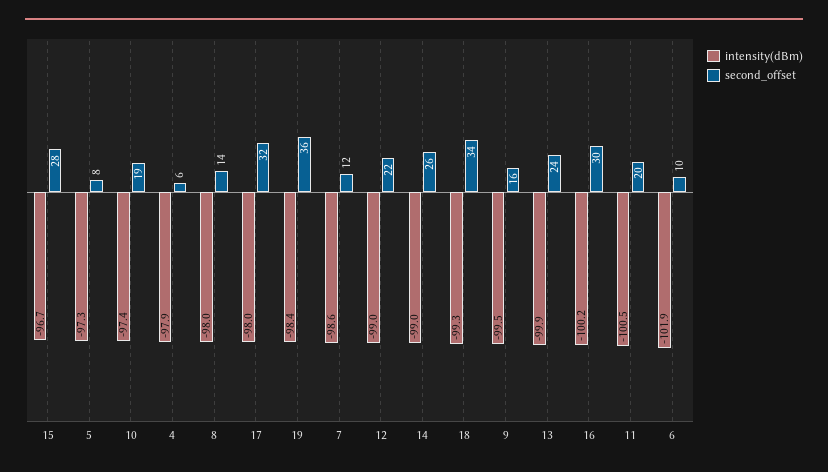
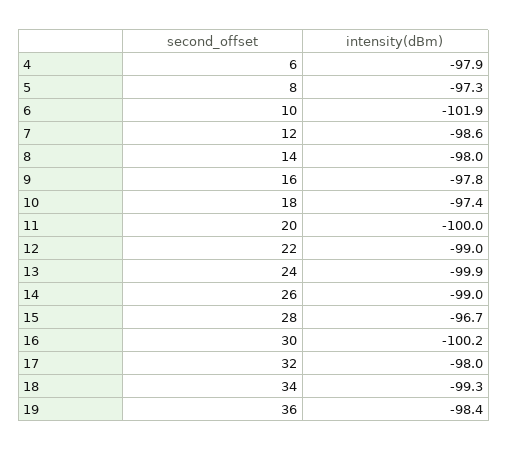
second_offset, 10: 19 -> 18
intensity(dBm), 9: -99.5 -> -97.8
intensity(dBm), 11: -100.5 -> -100

